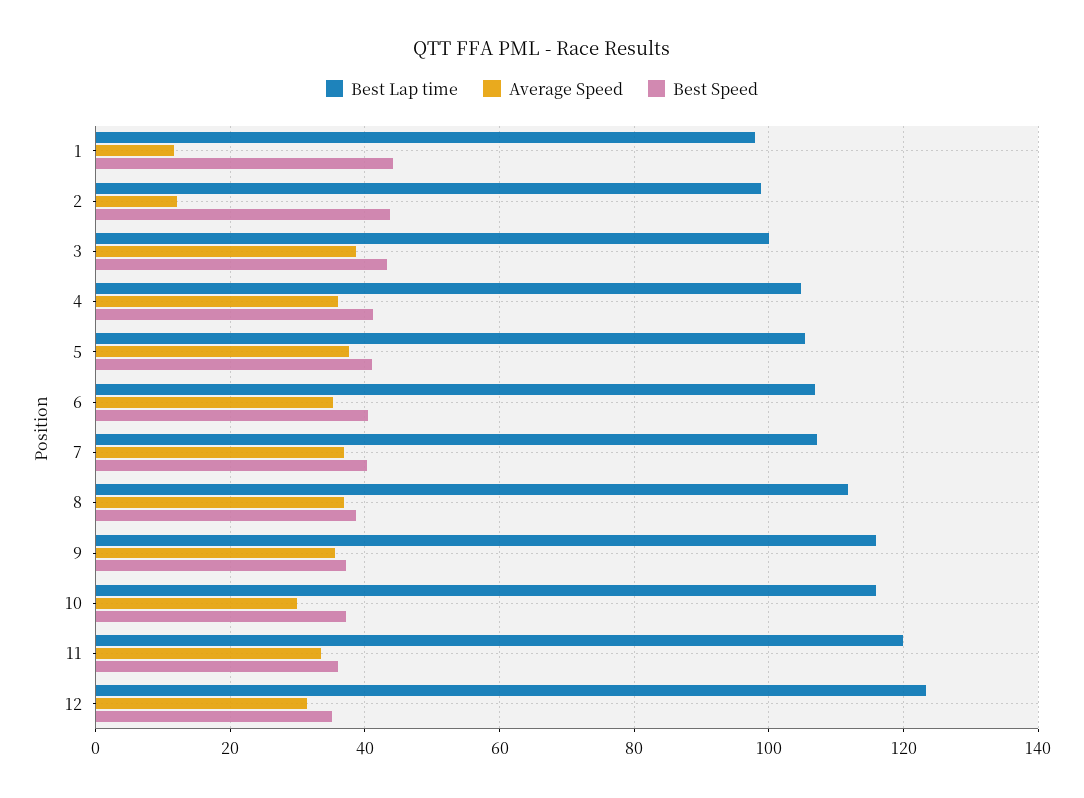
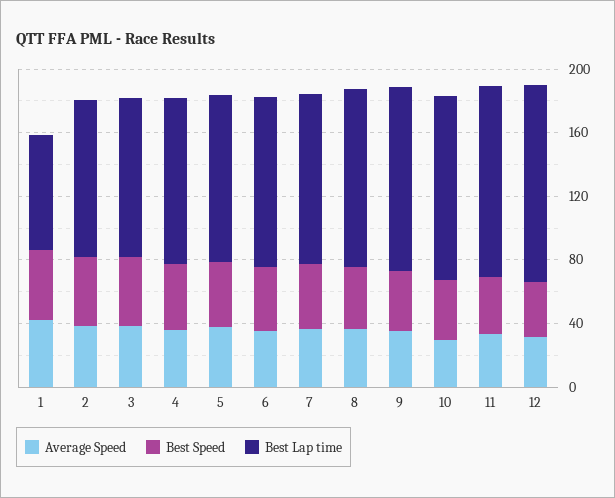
Best Lap time, 1: 98 -> 70
Average Speed, 1: 12 -> 40
Average Speed, 2: 12 -> 40

